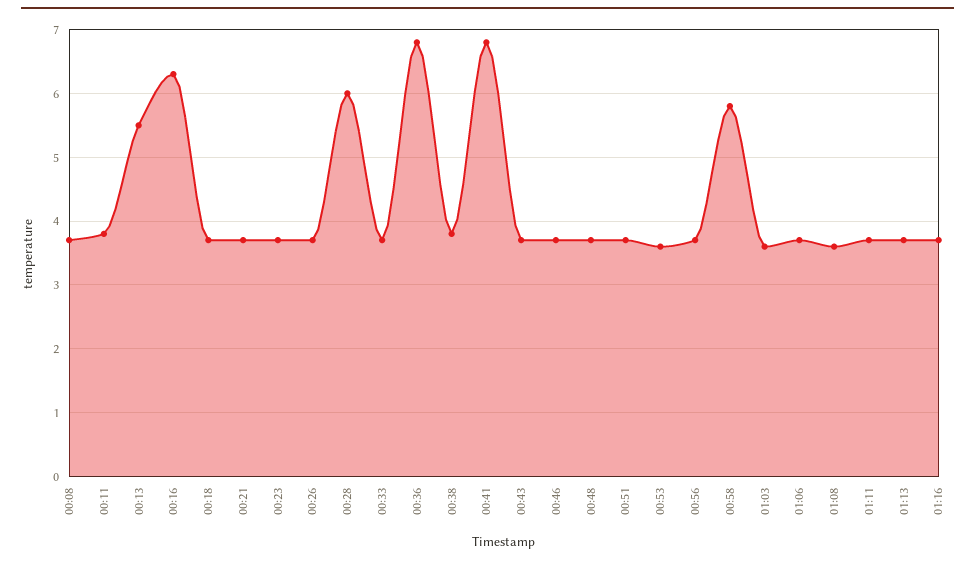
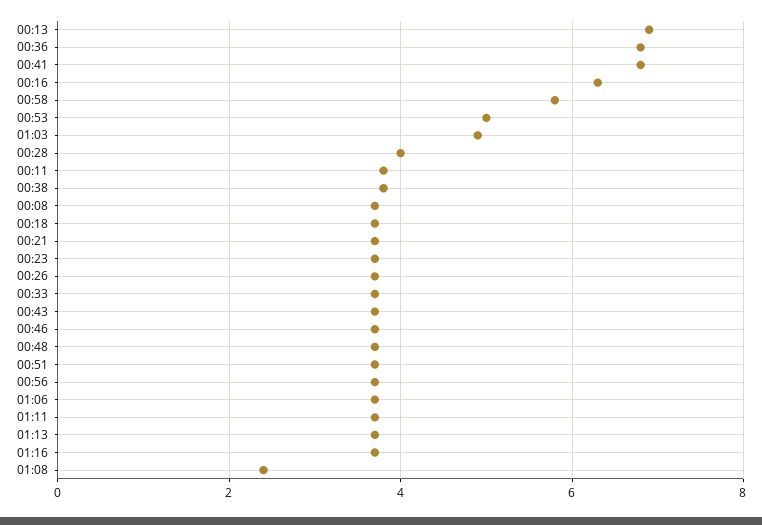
00:13: 5.5 -> 7
00:28: 6 -> 4
00:53: 3.6 -> 5
01:03: 3.6 -> 5
01:08: 3.6 -> 2.5

